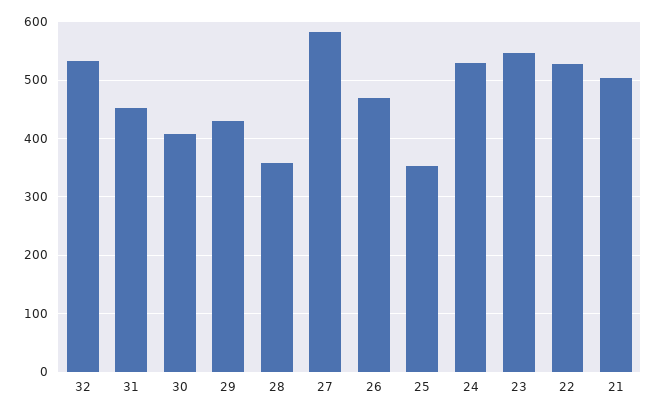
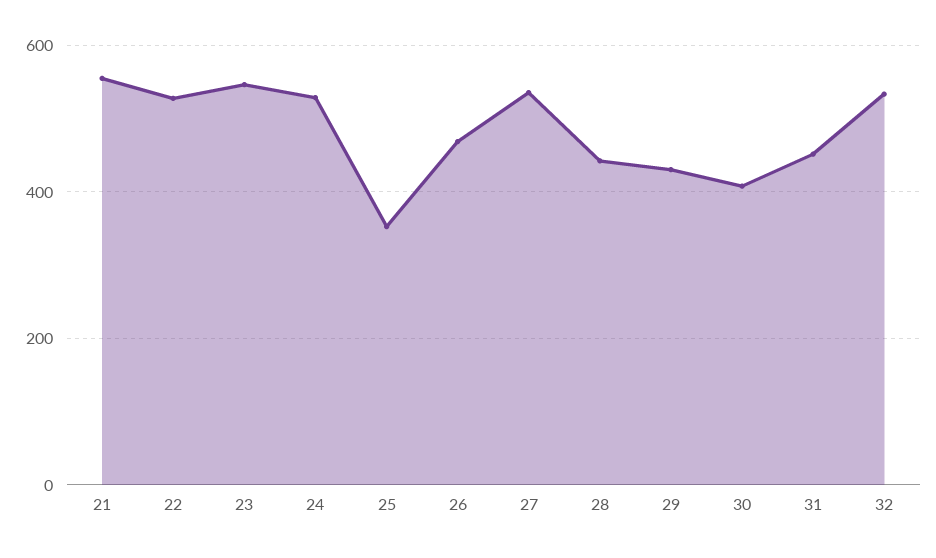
28: 360 -> 440
27: 580 -> 540
21: 500 -> 560

